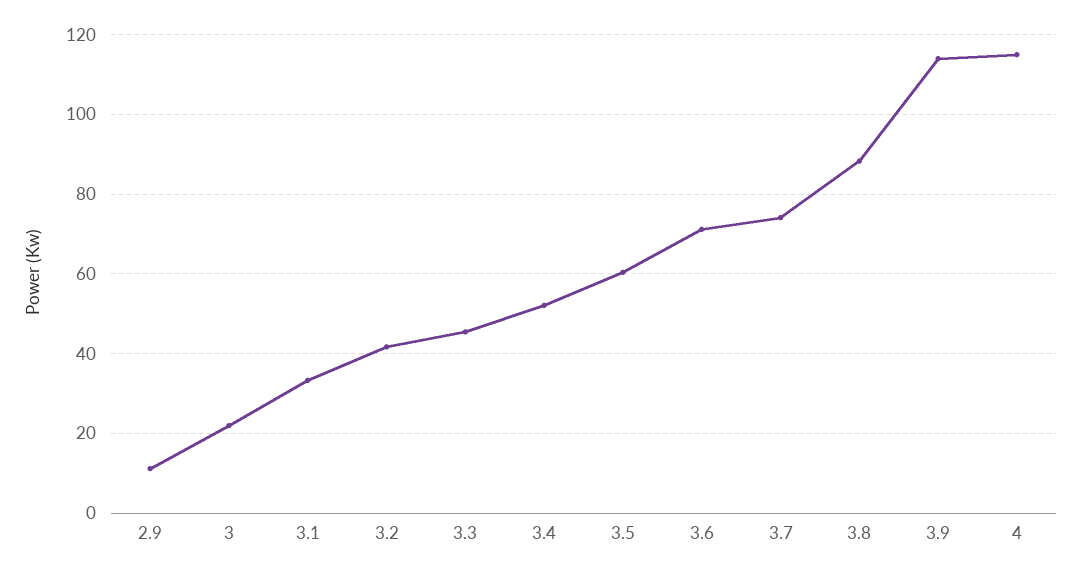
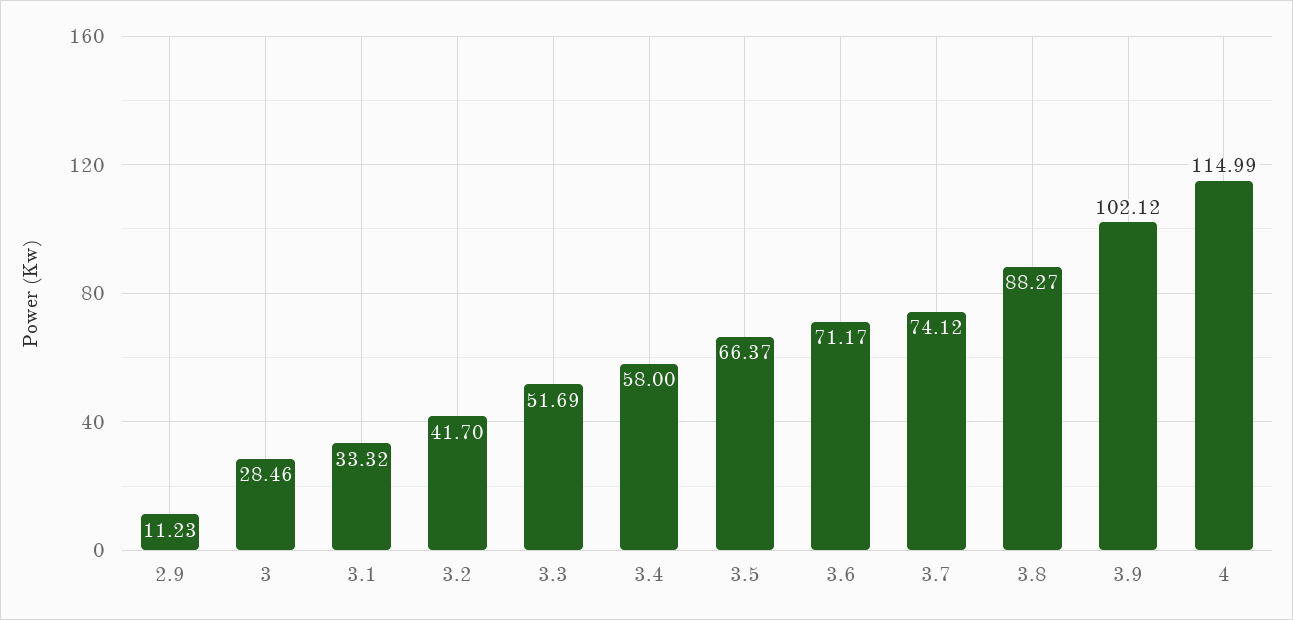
3: 22 -> 28.46
3.3: 46 -> 51.69
3.4: 52 -> 58
3.5: 60 -> 66.37
3.9: 114 -> 102.12

